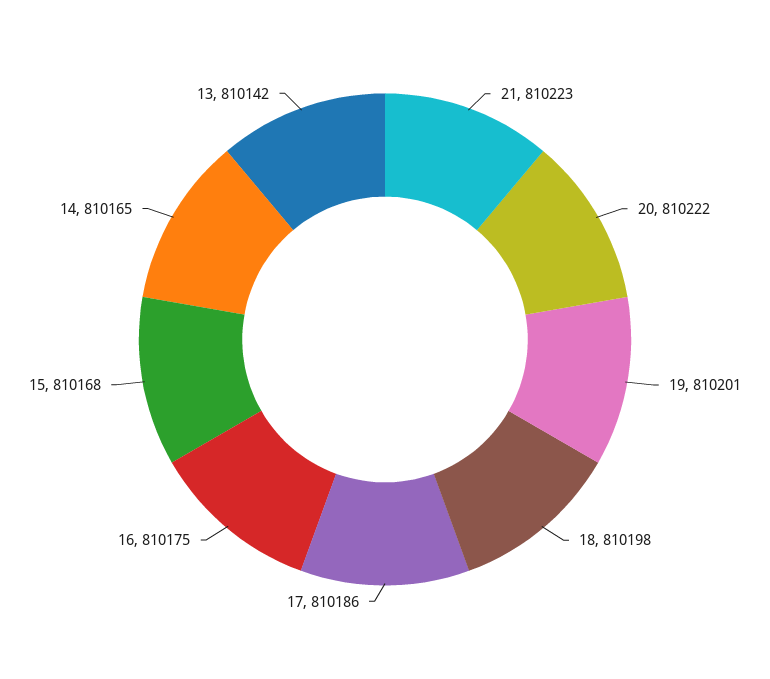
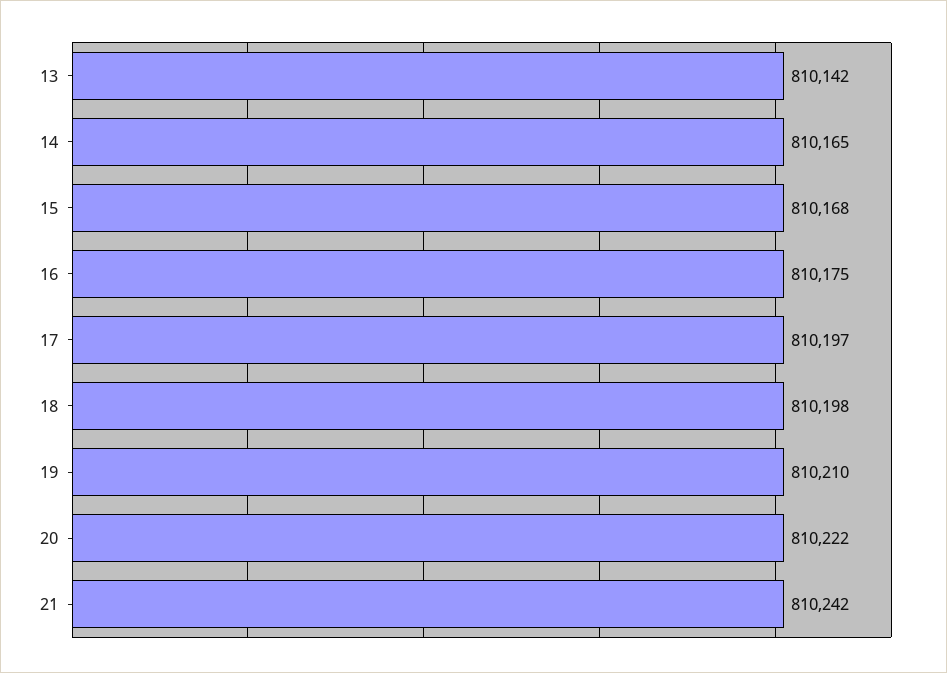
21: 810223 -> 810242
19: 810201 -> 810210
17: 810186 -> 810197

